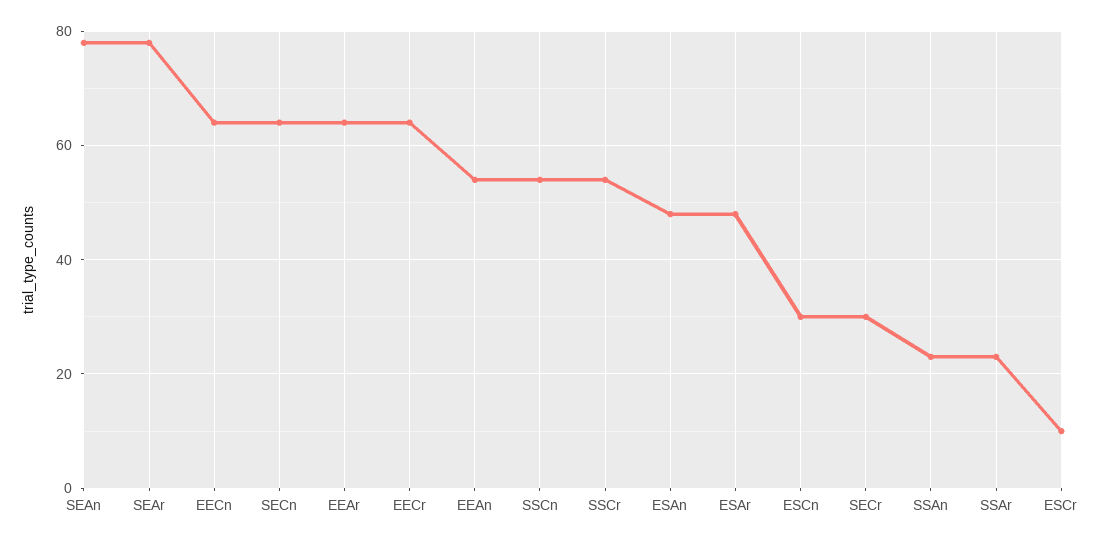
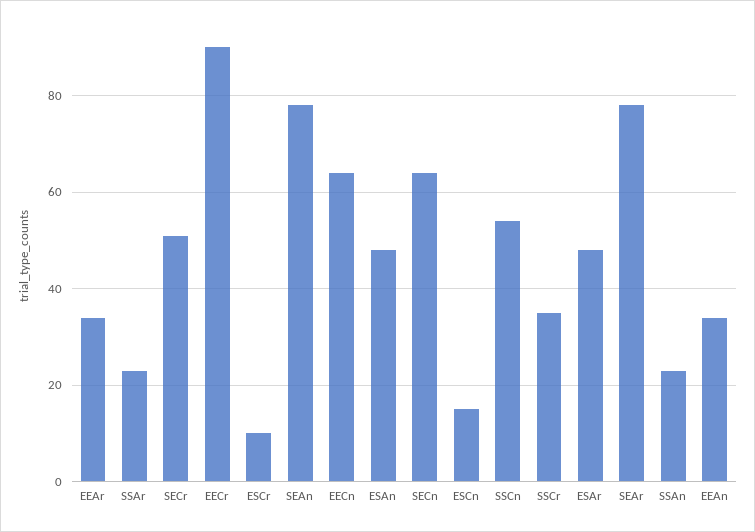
EEAr: 65 -> 35
EECr: 65 -> 90
EEAn: 55 -> 35
SSCr: 55 -> 35
ESCn: 30 -> 15
SECr: 30 -> 50

